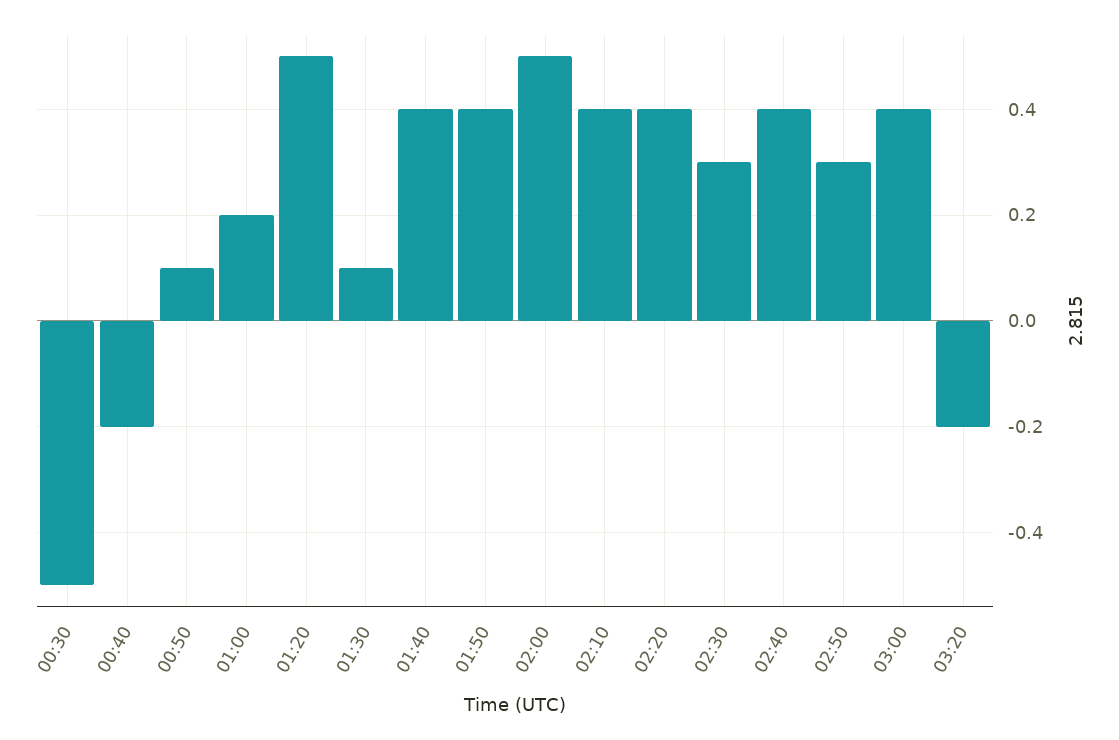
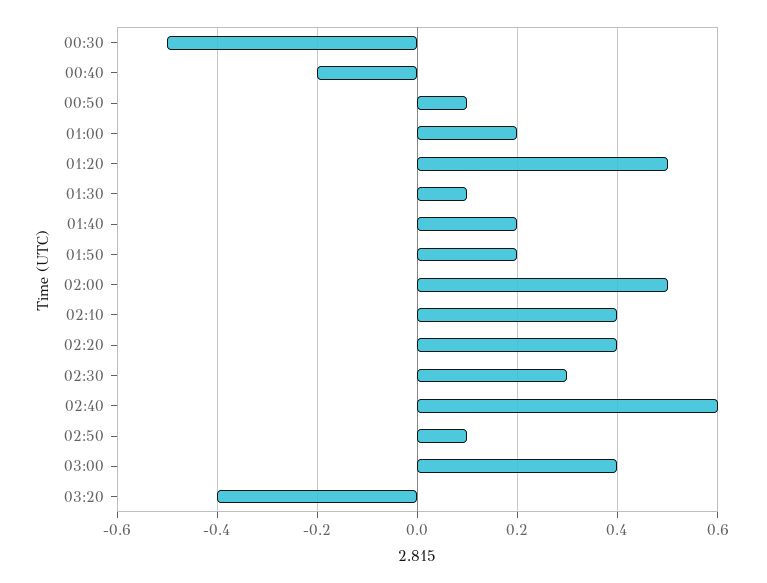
01:40: 0.4 -> 0.2
01:50: 0.4 -> 0.2
02:40: 0.4 -> 0.6
02:50: 0.3 -> 0.1
03:20: -0.2 -> -0.4

